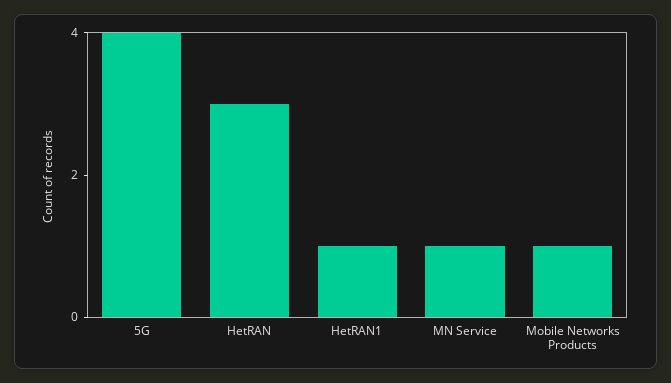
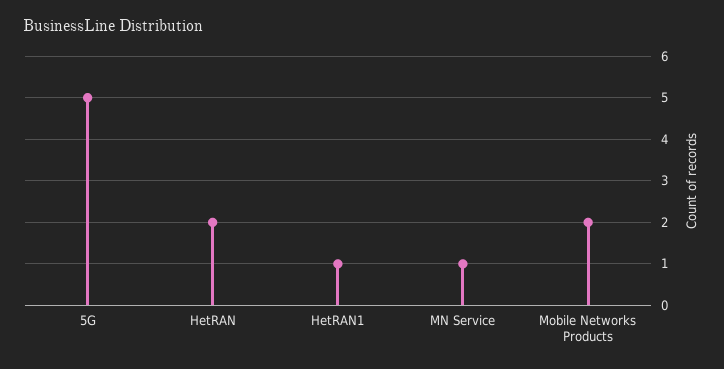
5G: 4 -> 5
HetRAN: 3 -> 2
Mobile Networks Products: 1 -> 2

